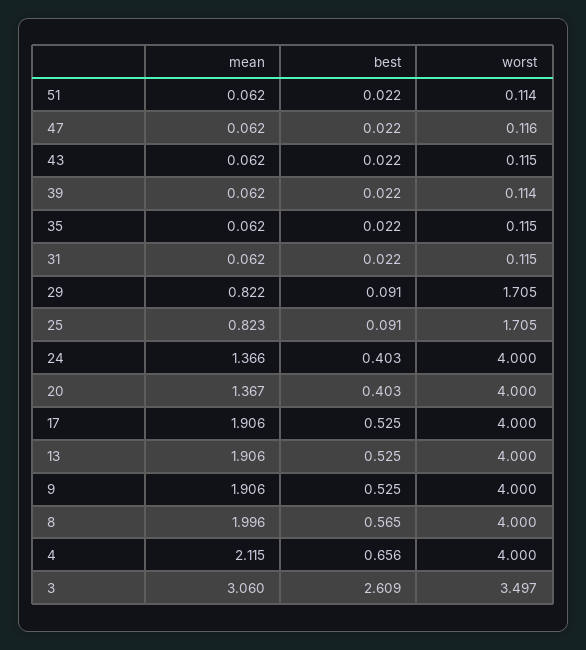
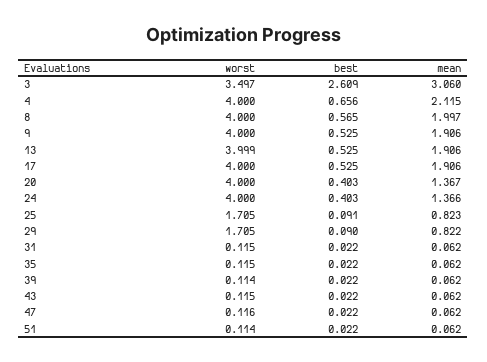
best, 29: 0.091 -> 0.09
worst, 13: 4 -> 3.999
mean, 8: 1.996 -> 1.997

